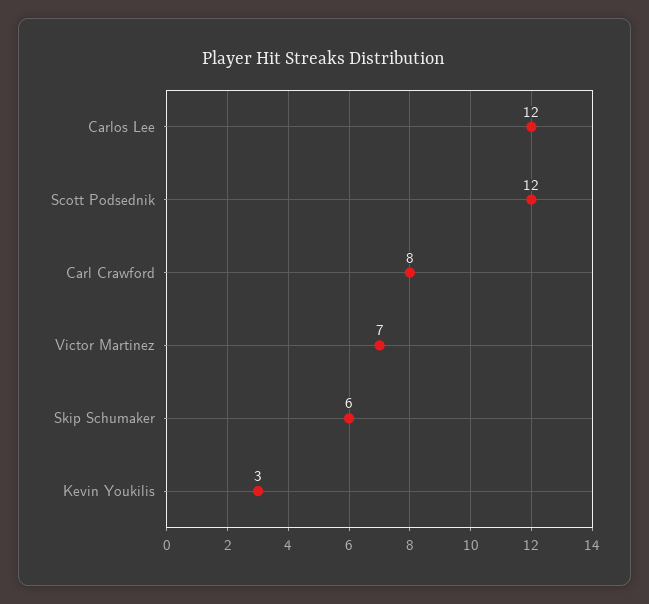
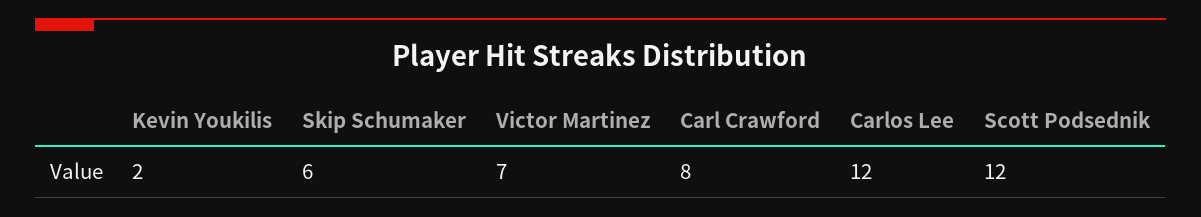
Kevin Youkilis: 3 -> 2

